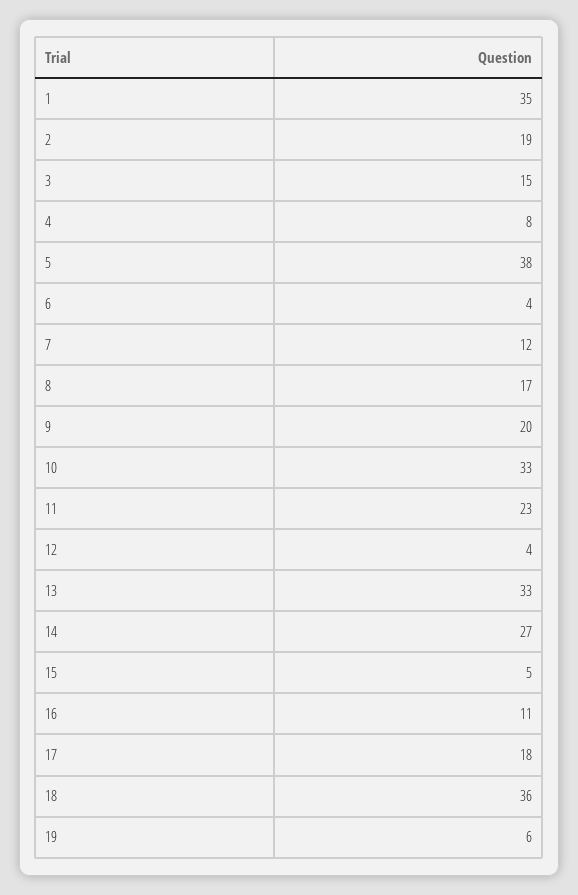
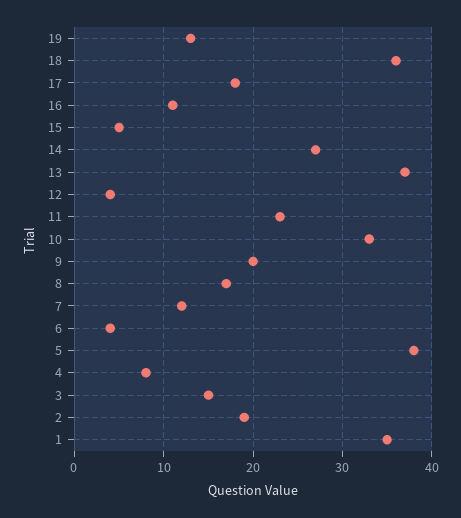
13: 33 -> 37
19: 6 -> 13

